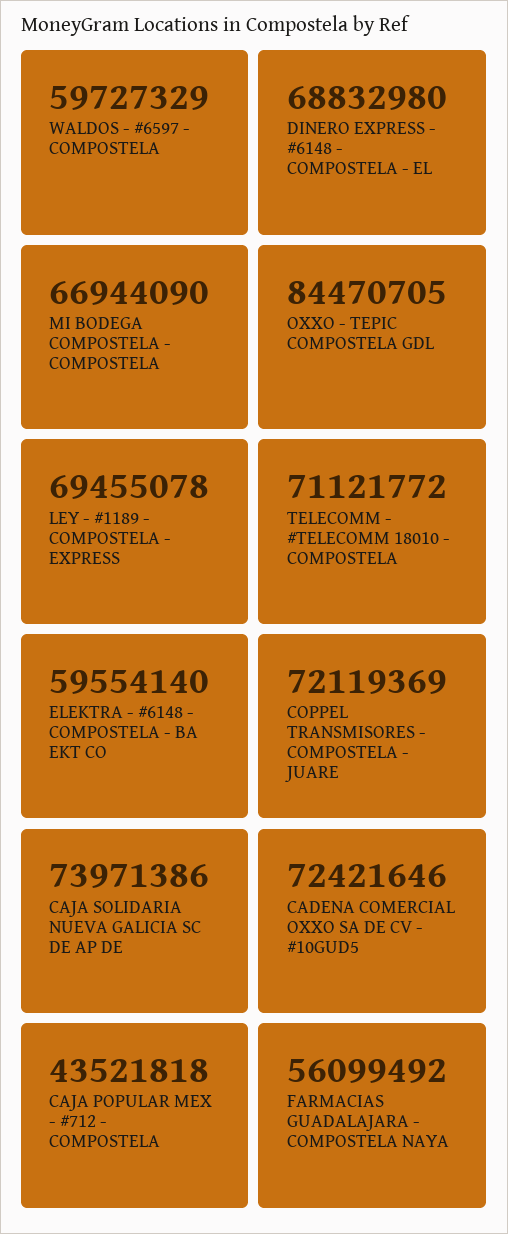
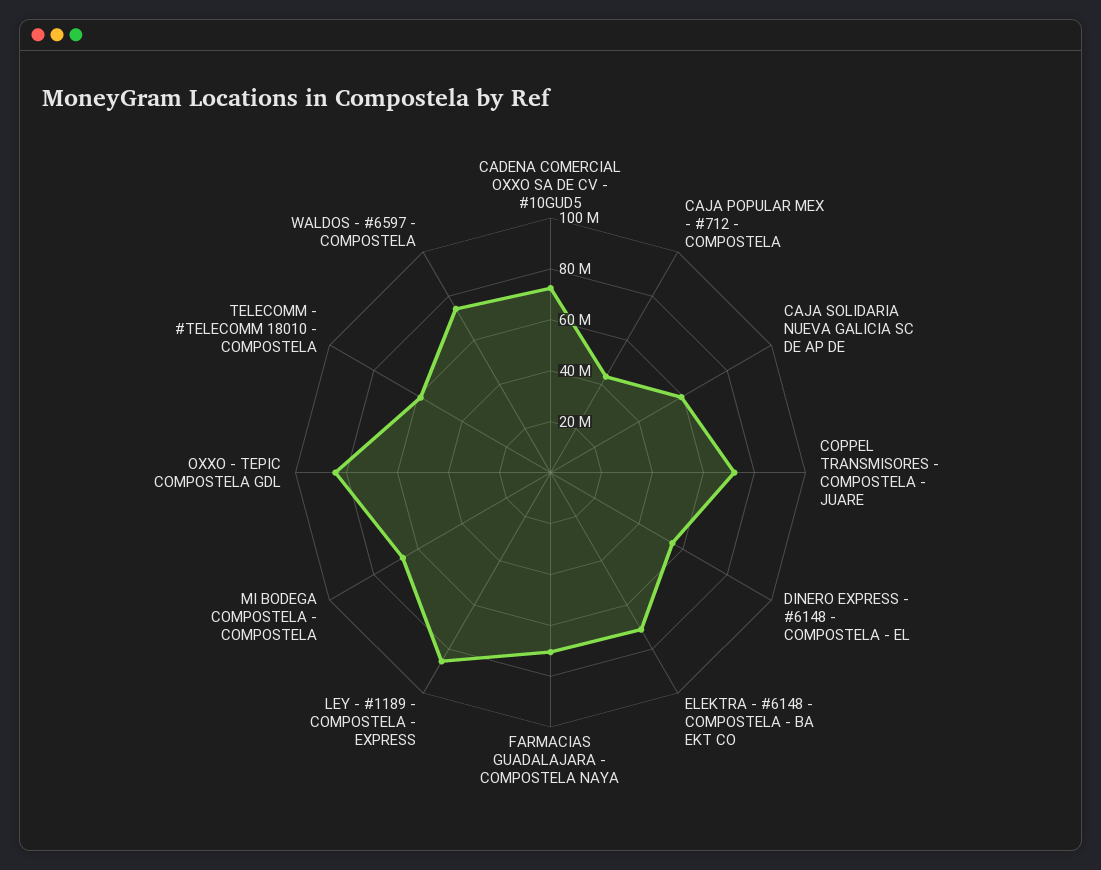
WALDOS - #6597 - COMPOSTELA: 59727329 -> 75000000
DINERO EXPRESS - #6148 - COMPOSTELA - EL: 68832980 -> 55000000
LEY - #1189 - COMPOSTELA - EXPRESS: 69455078 -> 85000000
TELECOMM - #TELECOMM 18010 - COMPOSTELA: 71121772 -> 60000000
ELEKTRA - #6148 - COMPOSTELA - BA EKT CO: 59554140 -> 70000000
CAJA SOLIDARIA NUEVA GALICIA SC DE AP DE: 73971386 -> 60000000
FARMACIAS GUADALAJARA - COMPOSTELA NAYA: 56099492 -> 70000000

